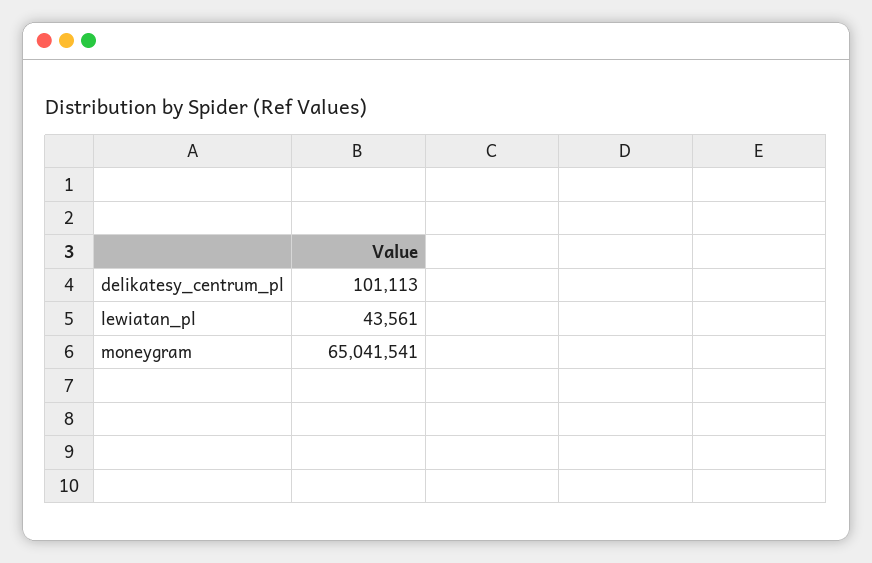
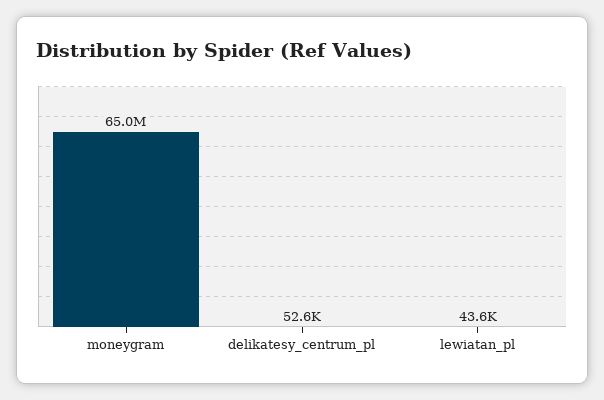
delikatesy_centrum_pl: 101113 -> 52600

